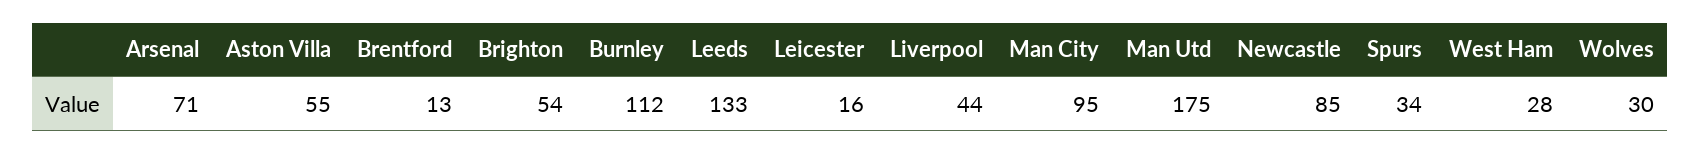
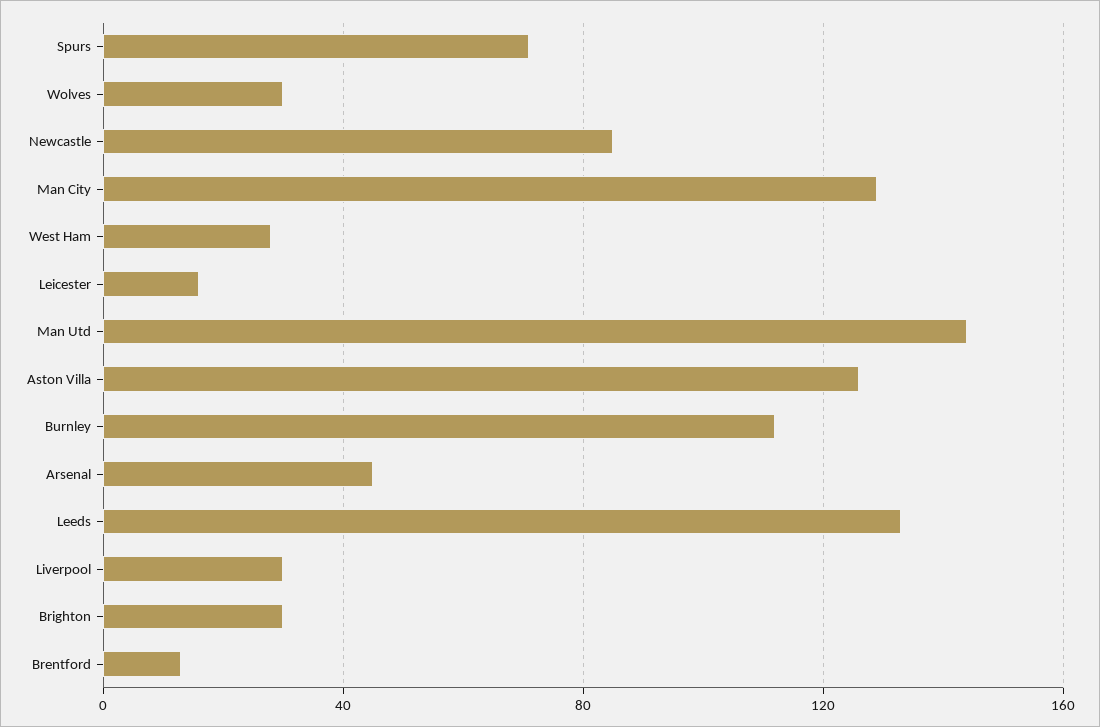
Arsenal: 71 -> 45
Aston Villa: 55 -> 125
Brighton: 54 -> 30
Liverpool: 44 -> 30
Man City: 95 -> 130
Man Utd: 175 -> 145
Spurs: 34 -> 70

